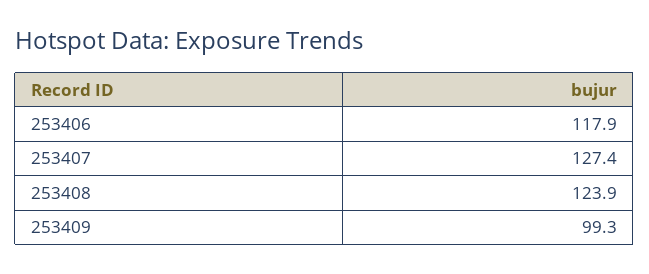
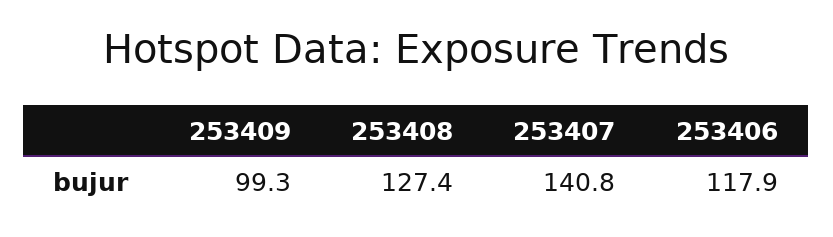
253407: 127.4 -> 140.8
253408: 123.9 -> 127.4

